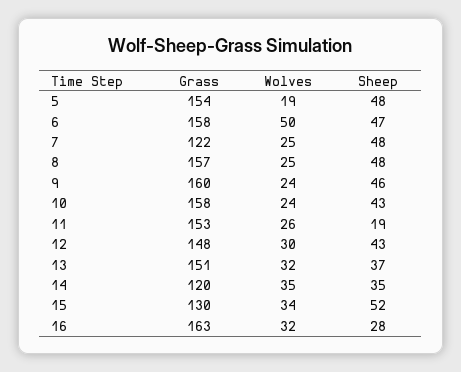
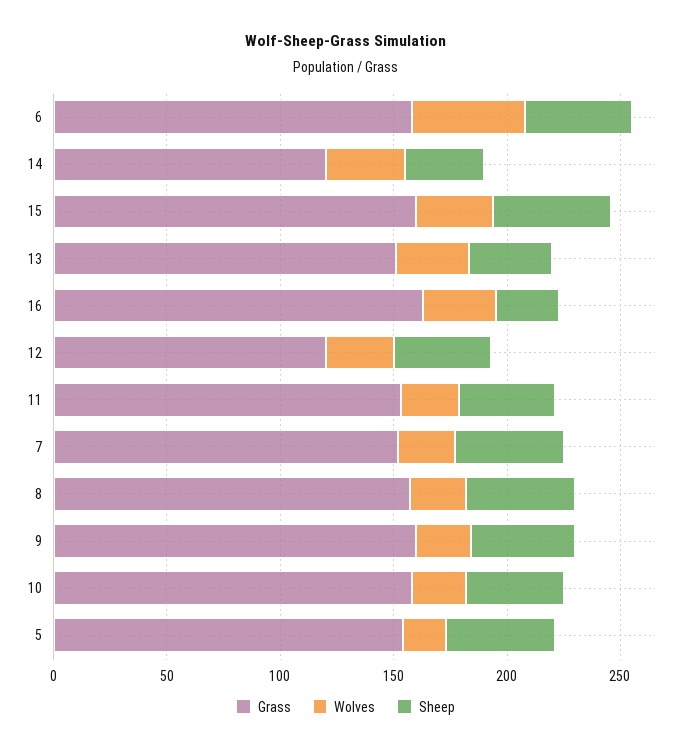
Grass, 7: 122 -> 150
Sheep, 11: 19 -> 40
Grass, 12: 148 -> 120
Grass, 15: 130 -> 160

